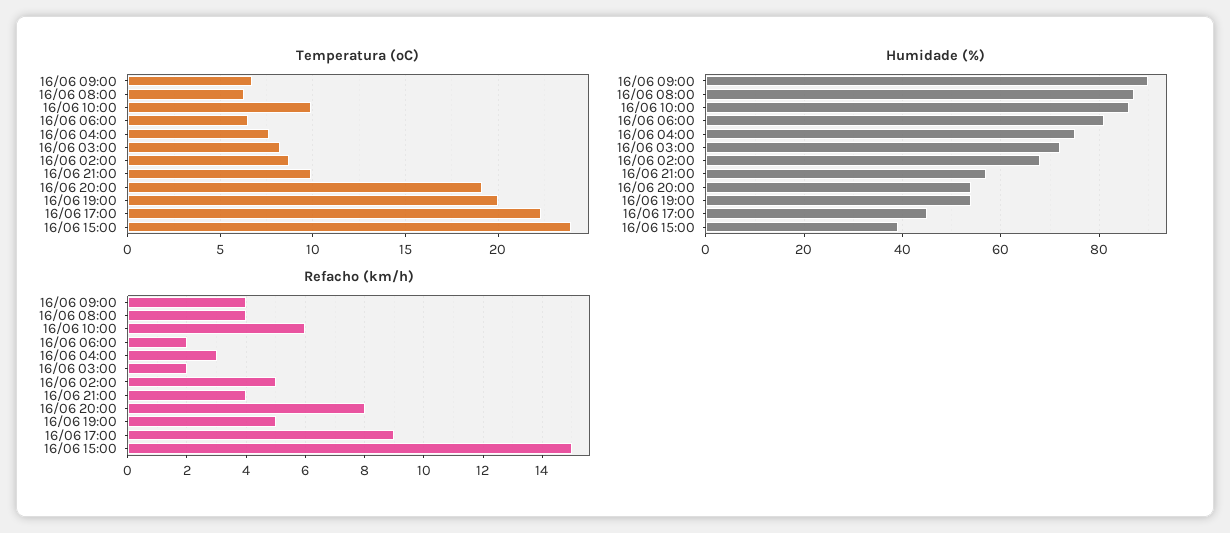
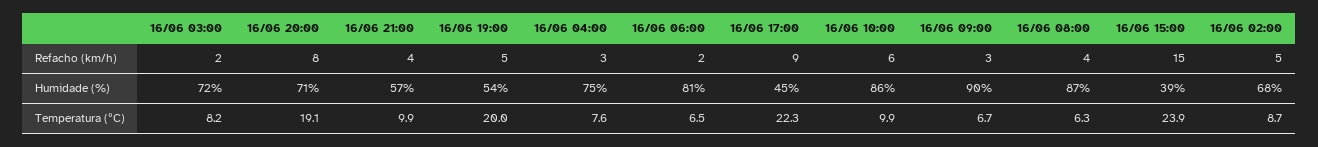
Humidade (%), 16/06 20:00: 55 -> 71
Refacho (km/h), 16/06 09:00: 4 -> 3

